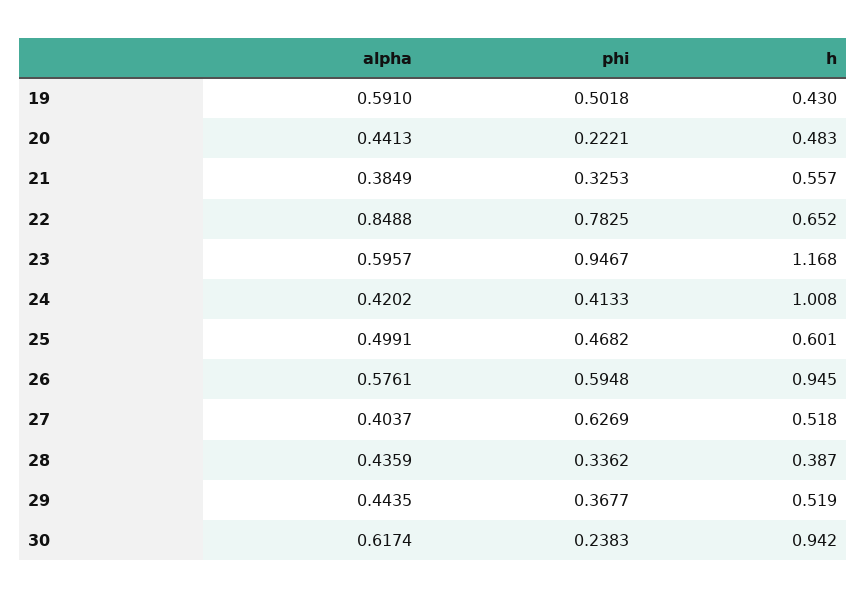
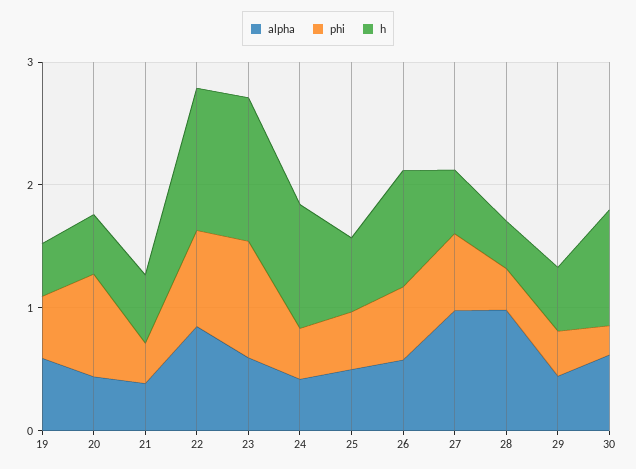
phi, 20: 0.2221 -> 0.8
h, 22: 0.652 -> 1.2
alpha, 27: 0.4037 -> 1
alpha, 28: 0.4359 -> 1

